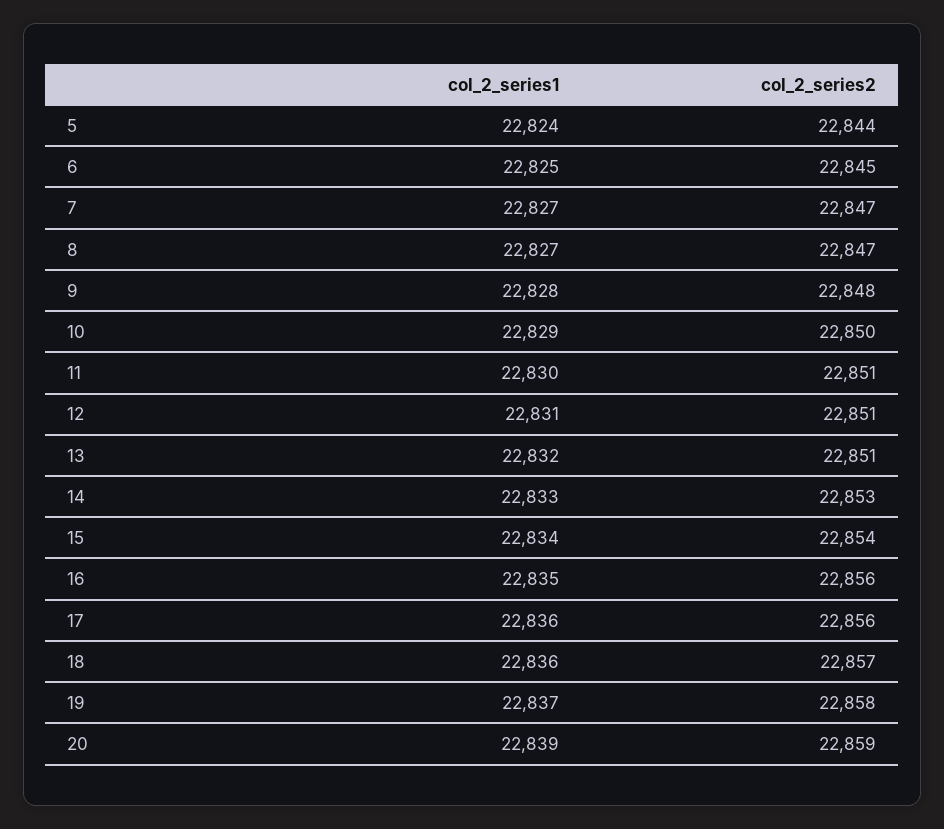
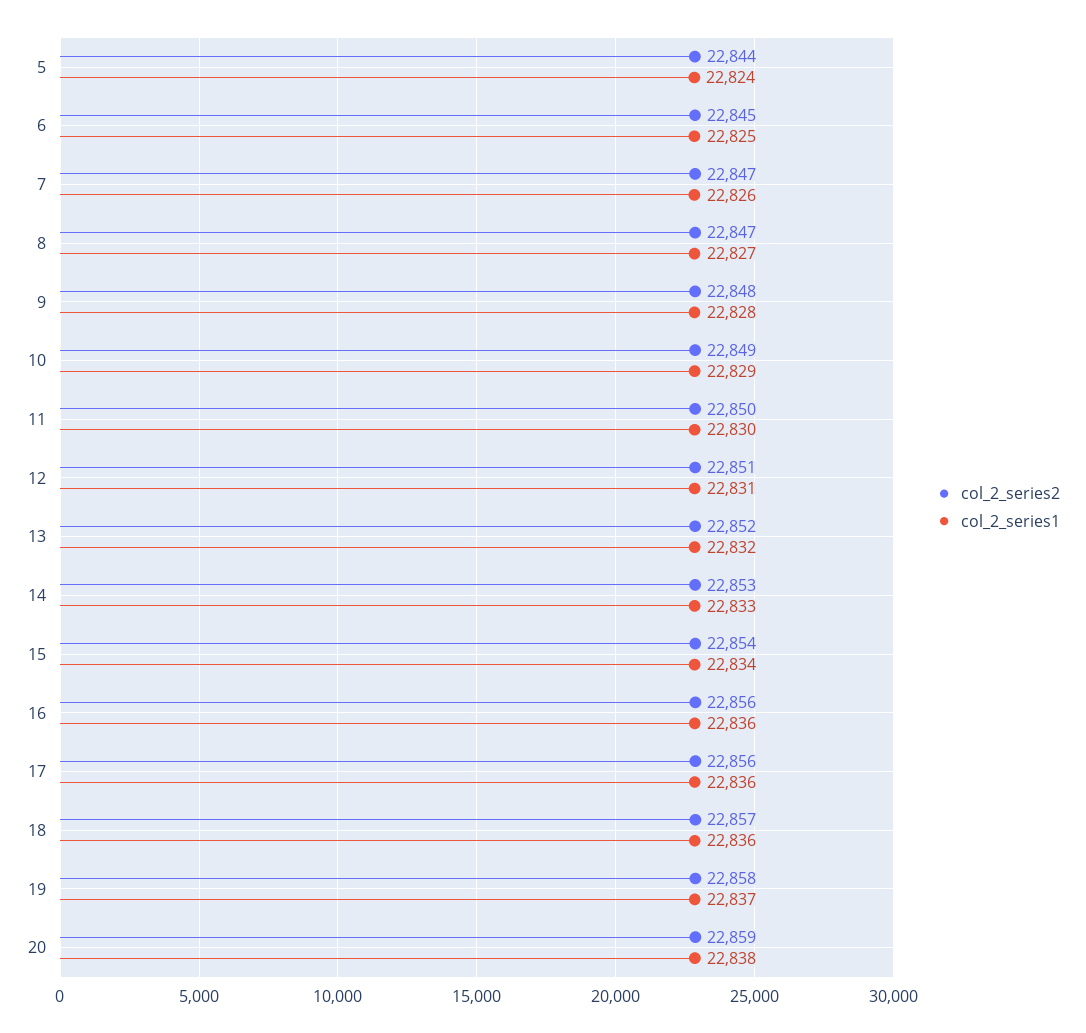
col_2_series1, 7: 22827 -> 22826
col_2_series2, 10: 22850 -> 22849
col_2_series2, 11: 22851 -> 22850
col_2_series2, 13: 22851 -> 22852
col_2_series1, 16: 22835 -> 22836
col_2_series1, 20: 22839 -> 22838

